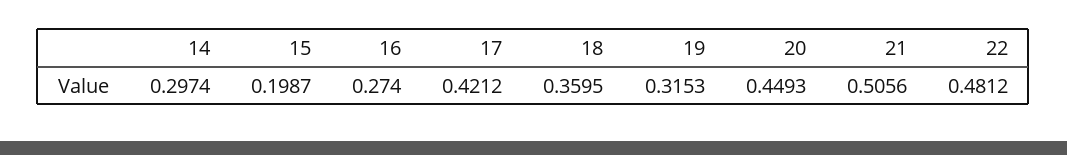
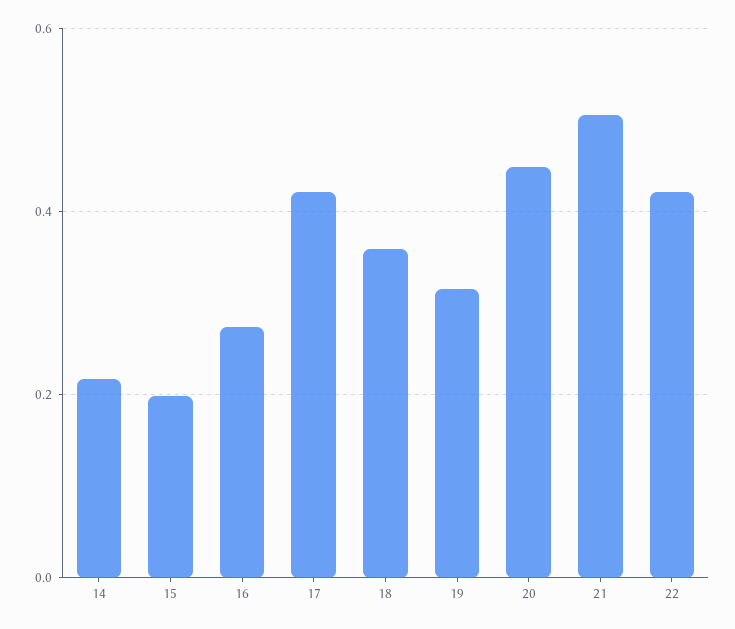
14: 0.2974 -> 0.22
22: 0.4812 -> 0.42

